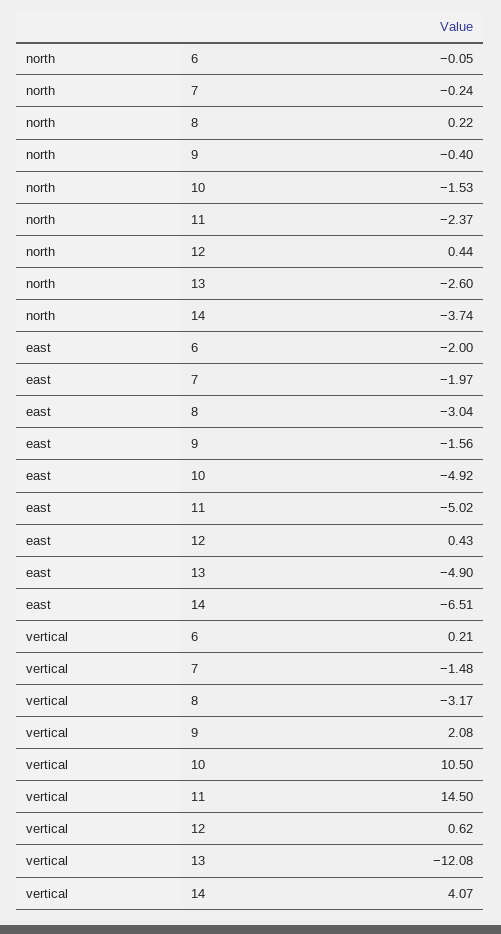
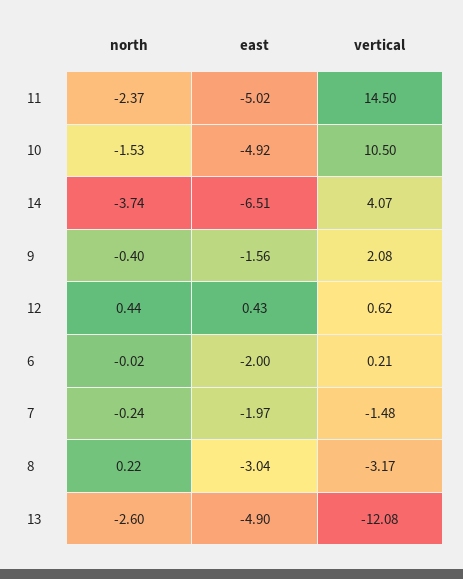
north, 6: -0.05 -> -0.02

